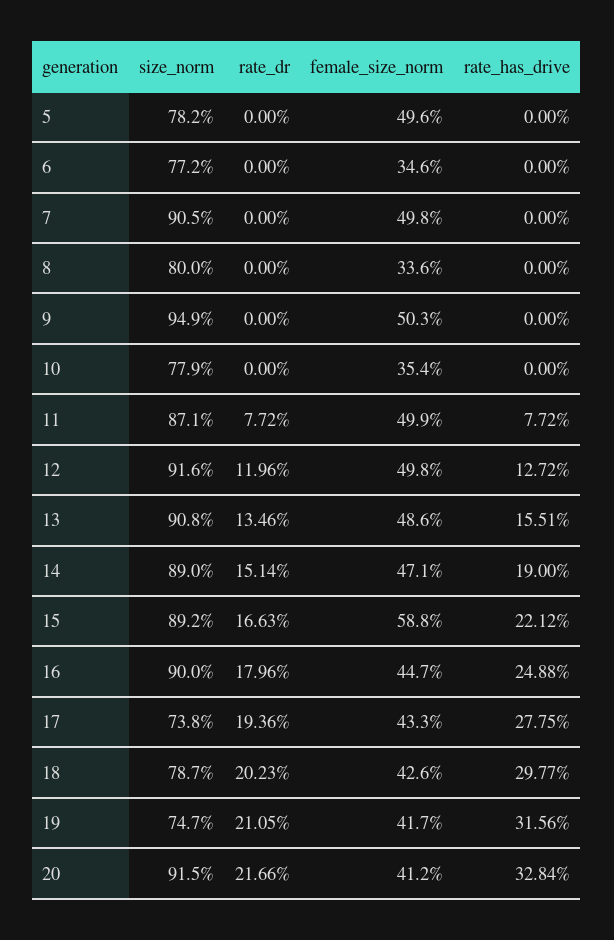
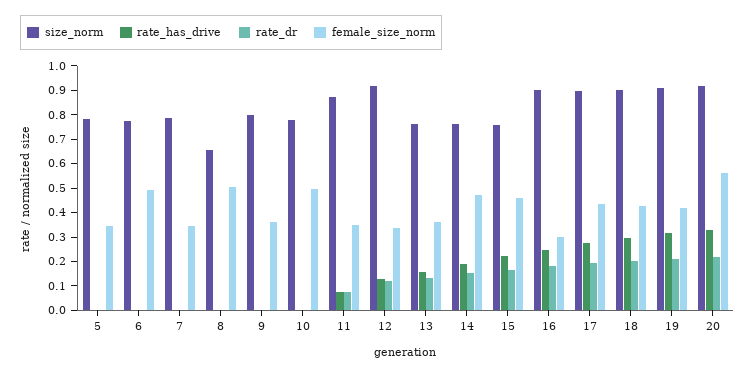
female_size_norm, 5: 0.496 -> 0.35
female_size_norm, 6: 0.346 -> 0.5
size_norm, 7: 0.905 -> 0.8
female_size_norm, 7: 0.498 -> 0.35
size_norm, 8: 0.8 -> 0.65
female_size_norm, 8: 0.336 -> 0.5
size_norm, 9: 0.949 -> 0.8
female_size_norm, 9: 0.503 -> 0.35
female_size_norm, 10: 0.354 -> 0.5
female_size_norm, 11: 0.499 -> 0.35
female_size_norm, 12: 0.498 -> 0.35
size_norm, 13: 0.908 -> 0.75
female_size_norm, 13: 0.486 -> 0.35
size_norm, 14: 0.89 -> 0.75
size_norm, 15: 0.892 -> 0.75
female_size_norm, 15: 0.588 -> 0.45
female_size_norm, 16: 0.447 -> 0.3
size_norm, 17: 0.738 -> 0.9
size_norm, 18: 0.787 -> 0.9
size_norm, 19: 0.747 -> 0.9
female_size_norm, 20: 0.412 -> 0.55

